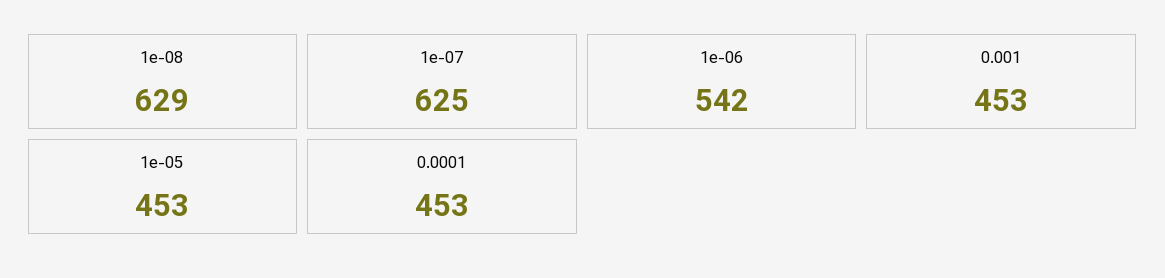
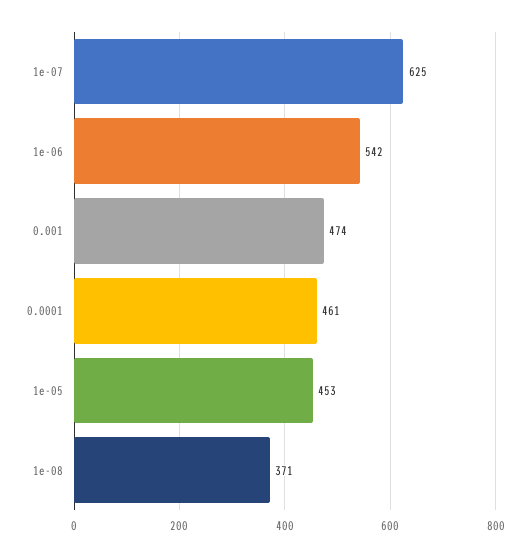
1e-08: 629 -> 371
0.001: 453 -> 474
0.0001: 453 -> 461

